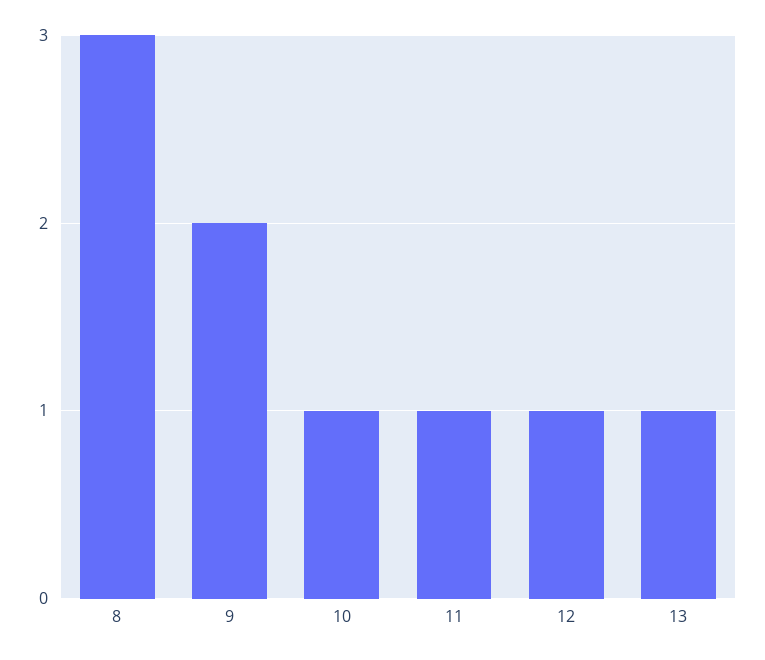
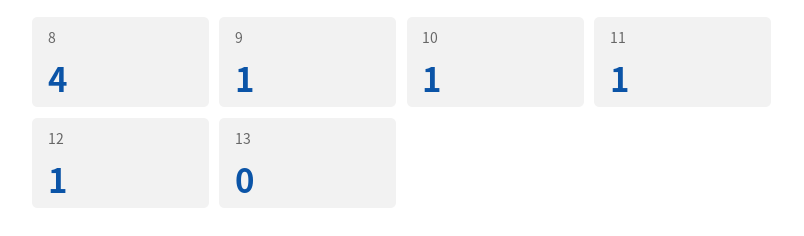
8: 3 -> 4
9: 2 -> 1
13: 1 -> 0

